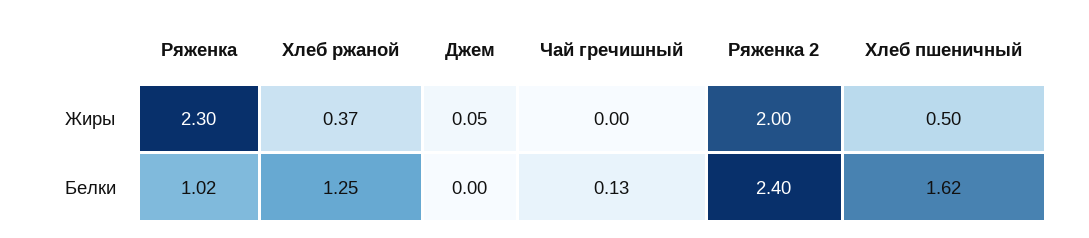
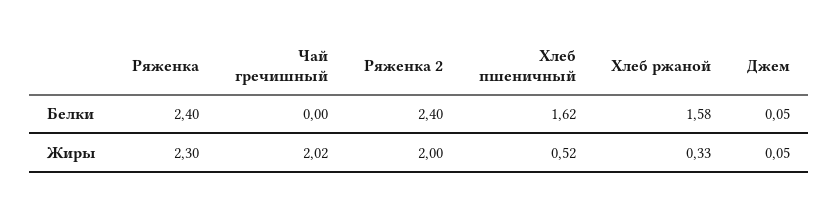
Хлеб ржаной, Жиры: 0.37 -> 0.33
Чай гречишный, Жиры: 0 -> 2.02
Хлеб пшеничный, Жиры: 0.5 -> 0.52
Ряженка, Белки: 1.02 -> 2.4
Хлеб ржаной, Белки: 1.25 -> 1.58
Джем, Белки: 0 -> 0.05
Чай гречишный, Белки: 0.13 -> 0

